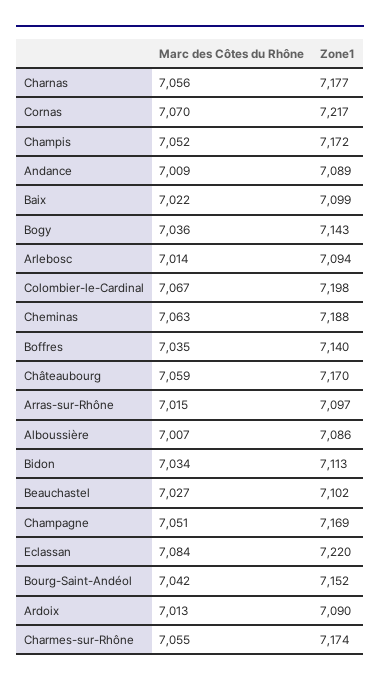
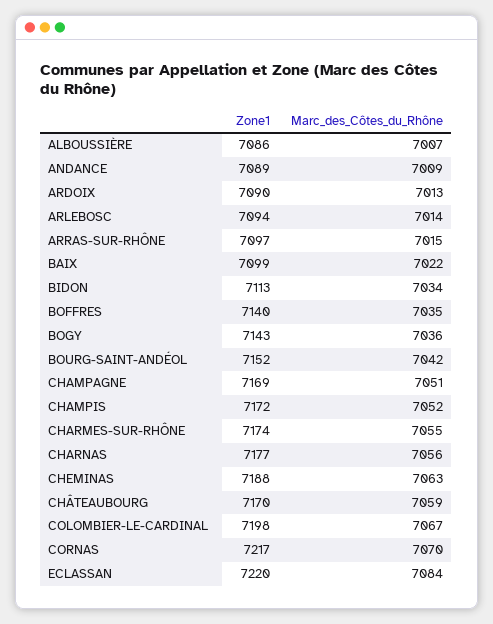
Marc des Côtes du Rhône, Beauchastel: 7027 -> none
Zone1, Beauchastel: 7102 -> none

